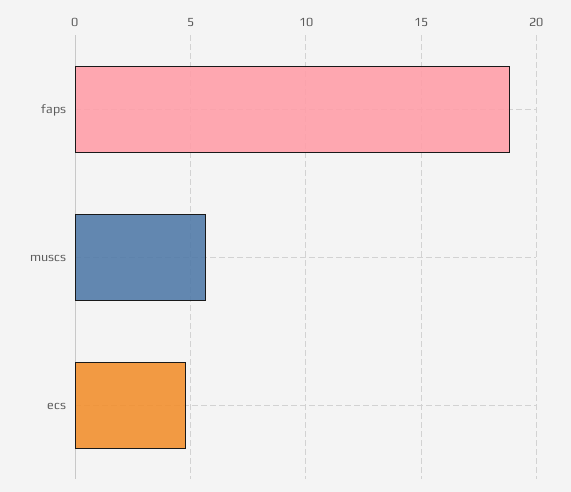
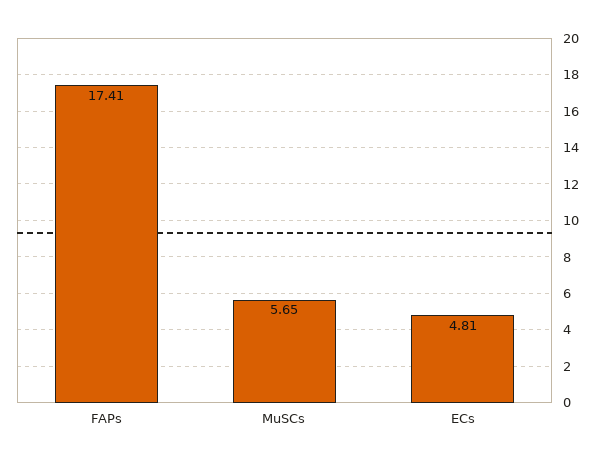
faps: 19 -> 17.41

